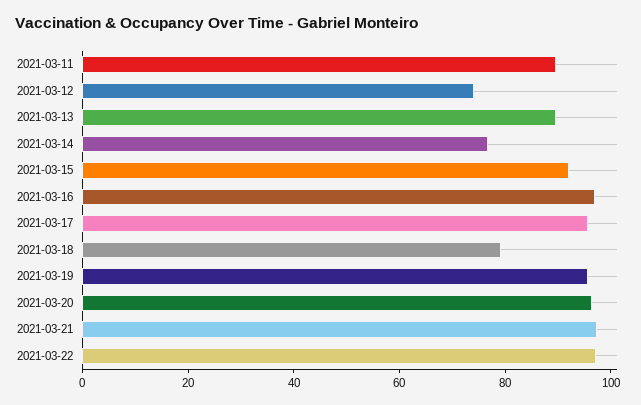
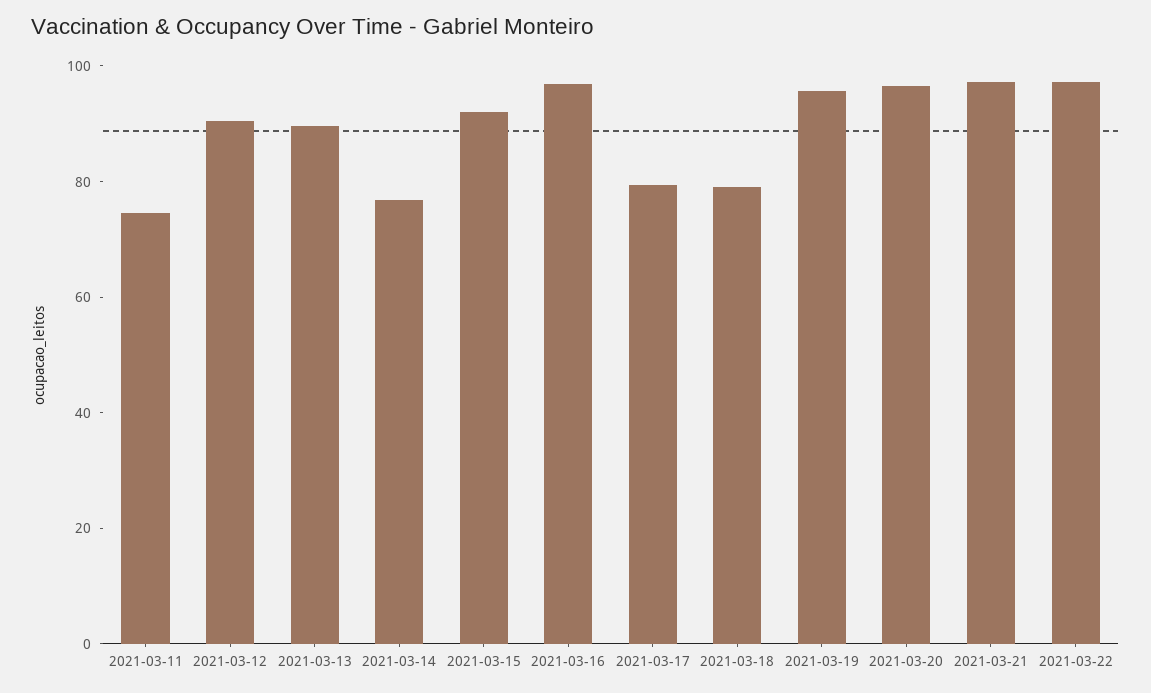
2021-03-11: 90 -> 75
2021-03-12: 75 -> 90
2021-03-17: 95 -> 80

